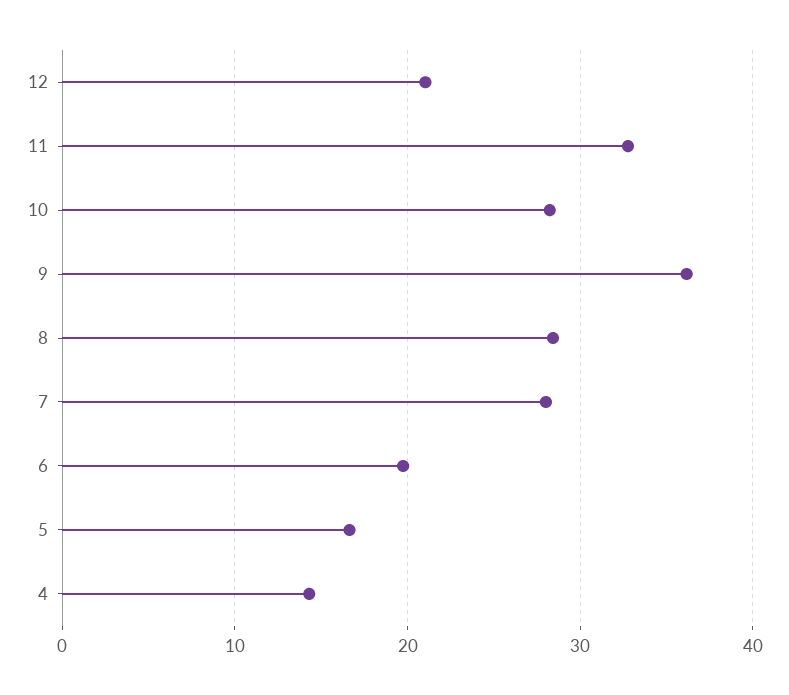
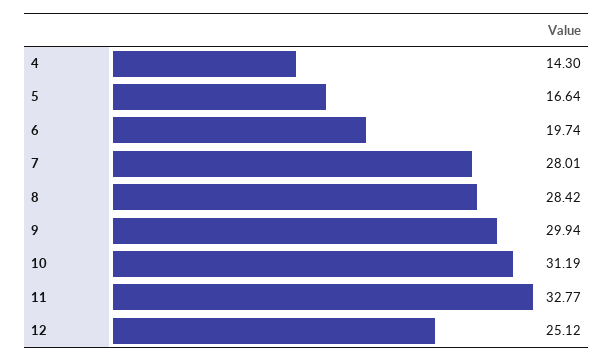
12: 21 -> 25.12
10: 28 -> 31.19
9: 36 -> 29.94

